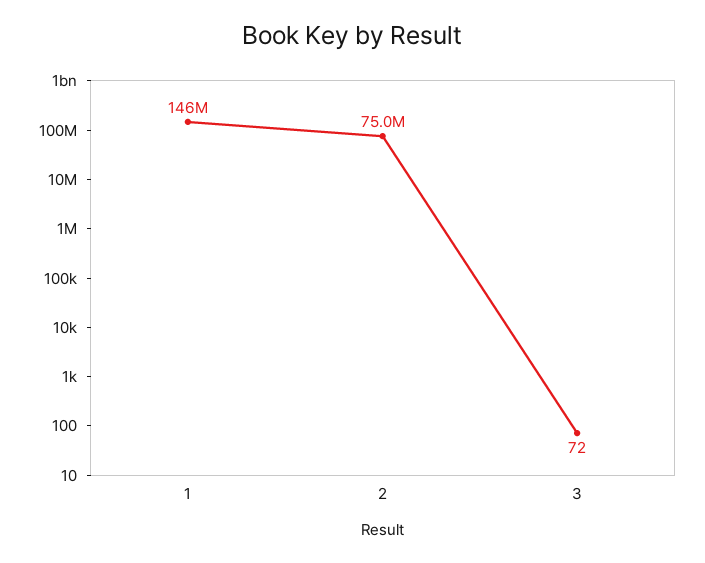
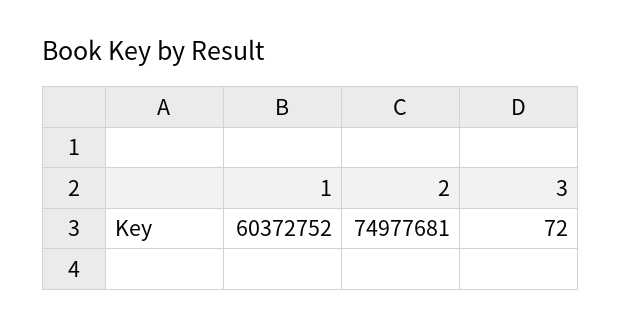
1: 146000000 -> 60372752

